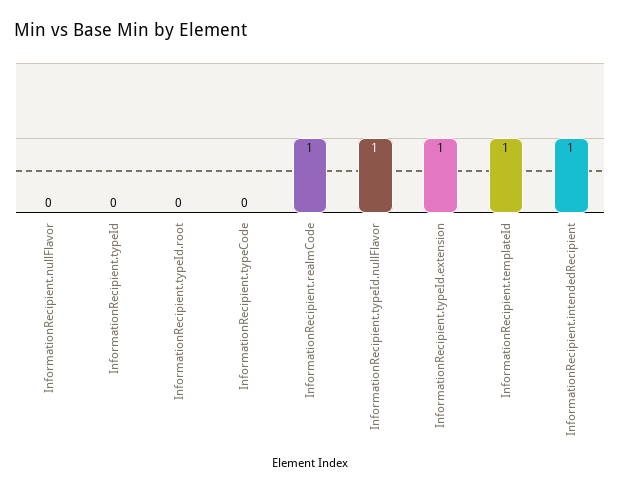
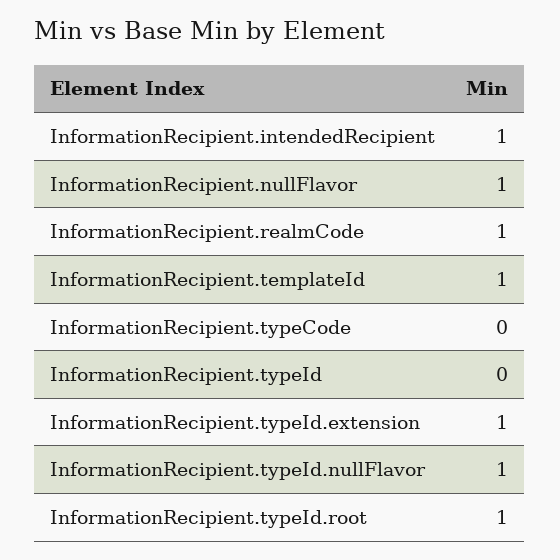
InformationRecipient.nullFlavor: 0 -> 1
InformationRecipient.typeId.root: 0 -> 1

